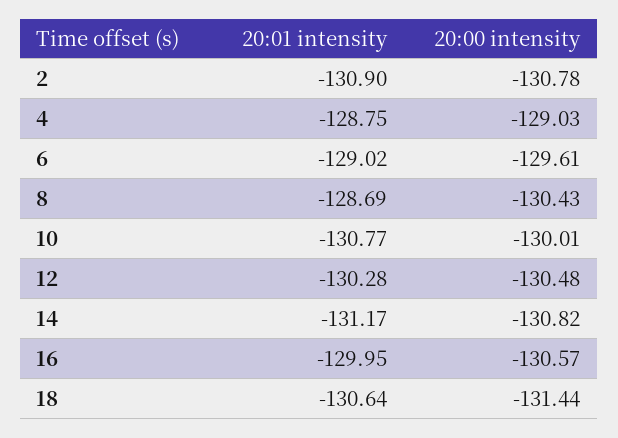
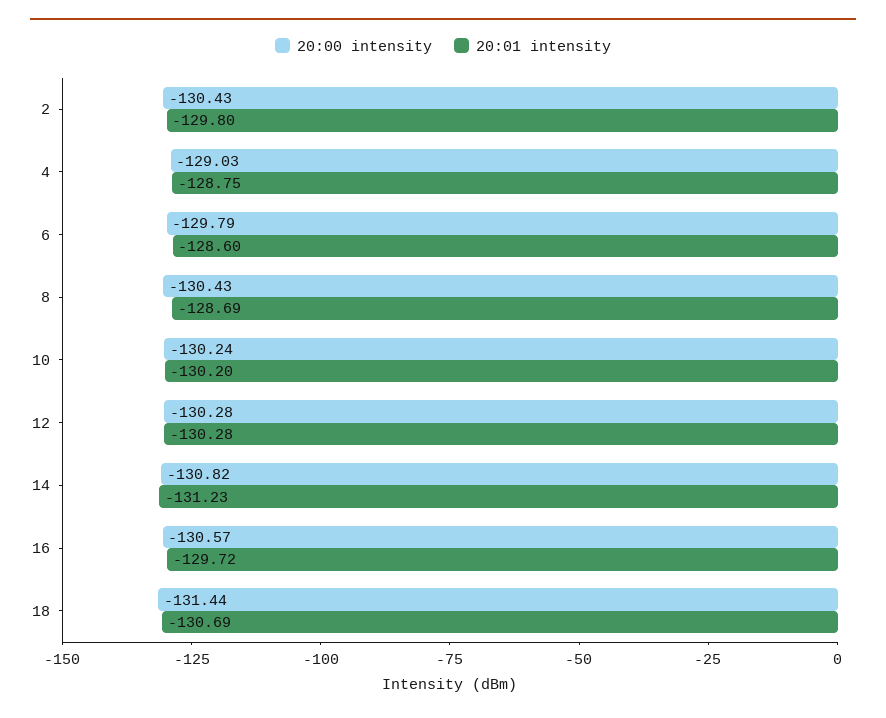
20:01 intensity, 2: -130.9 -> -129.8
20:00 intensity, 2: -130.78 -> -130.43
20:01 intensity, 6: -129.02 -> -128.6
20:00 intensity, 6: -129.61 -> -129.79
20:01 intensity, 10: -130.77 -> -130.2
20:00 intensity, 10: -130.01 -> -130.24
20:00 intensity, 12: -130.48 -> -130.28
20:01 intensity, 14: -131.17 -> -131.23
20:01 intensity, 16: -129.95 -> -129.72
20:01 intensity, 18: -130.64 -> -130.69

